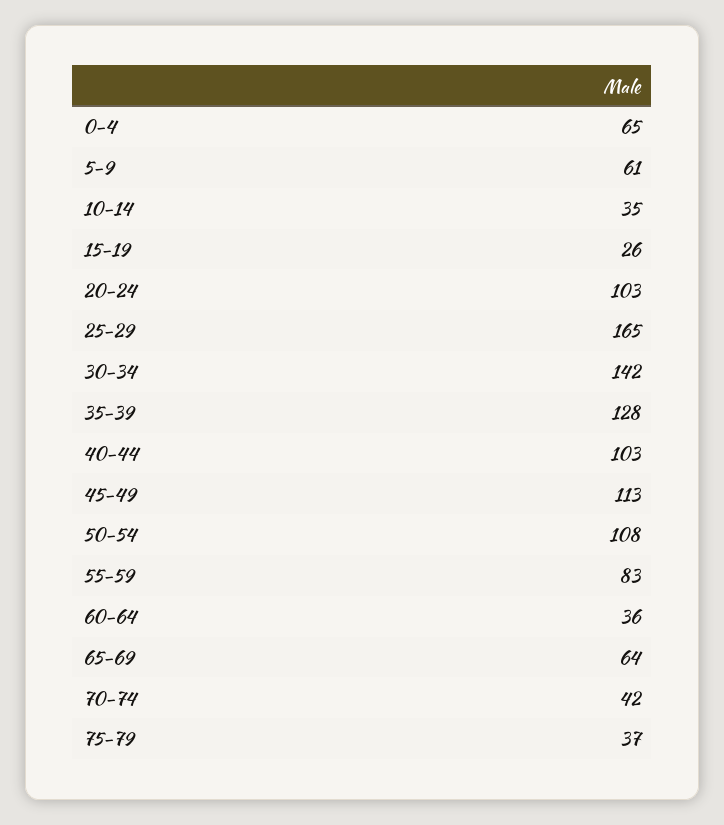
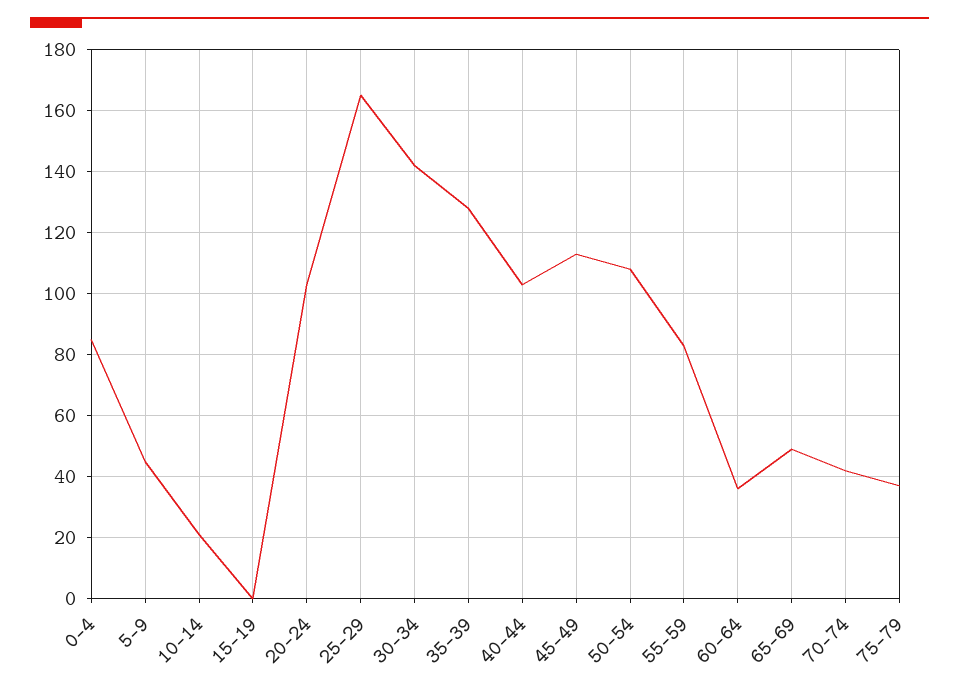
0-4: 65 -> 85
5-9: 61 -> 45
10-14: 35 -> 20
15-19: 26 -> 0
65-69: 64 -> 50

